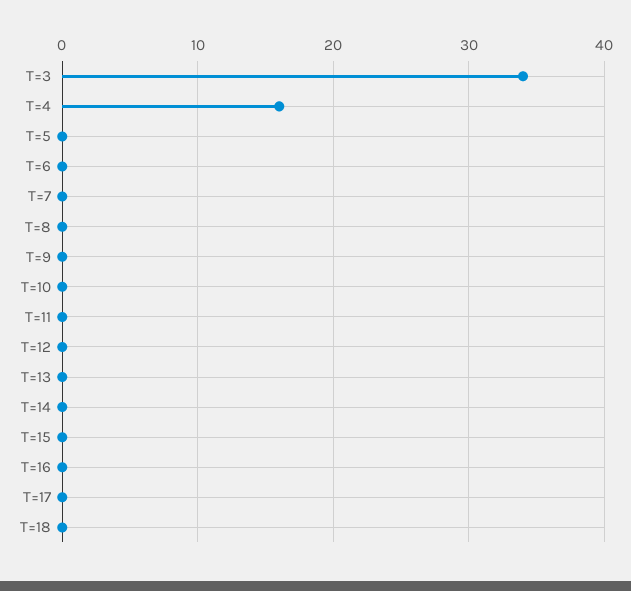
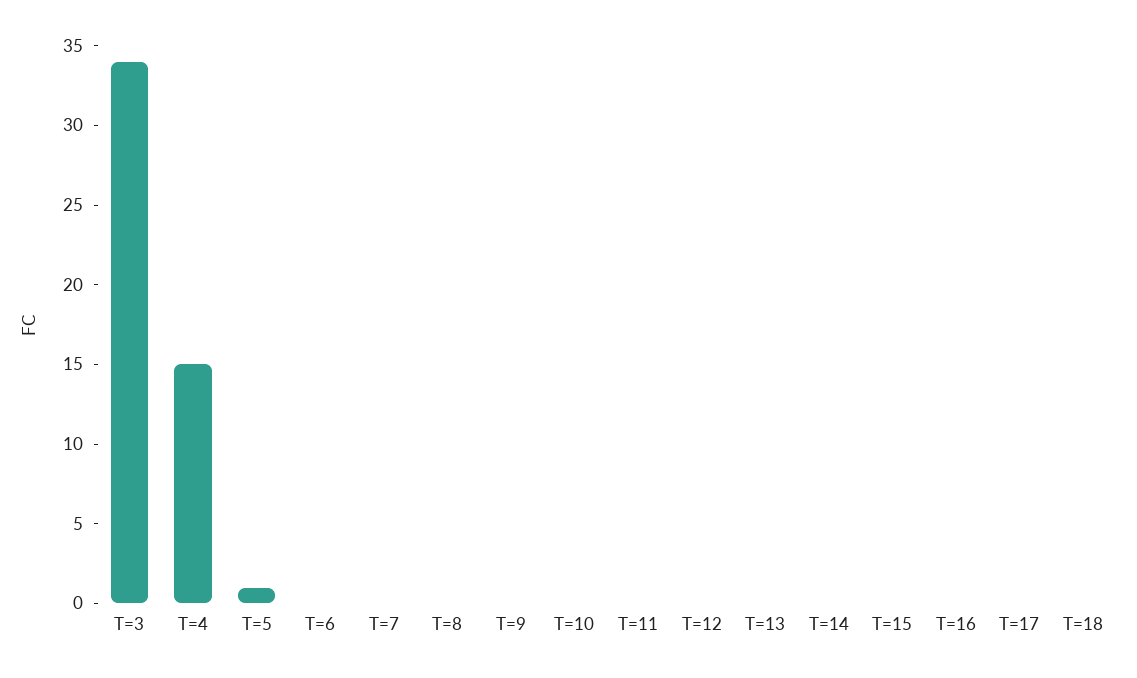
T=4: 16 -> 15
T=5: 0 -> 1

